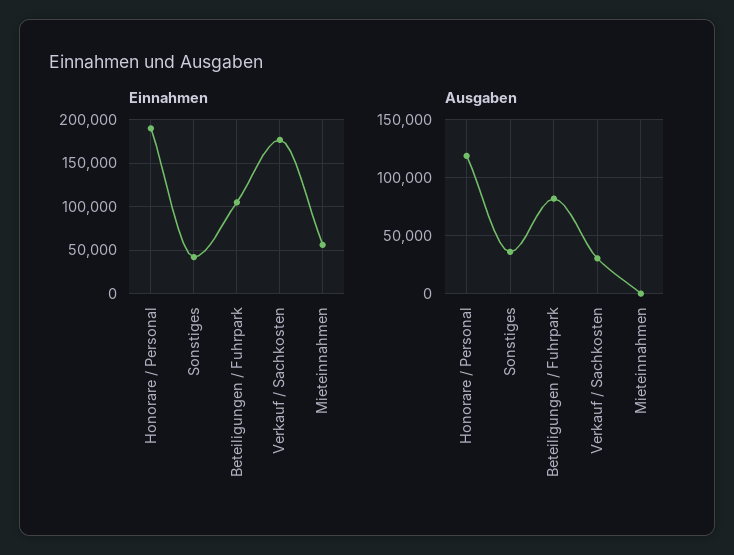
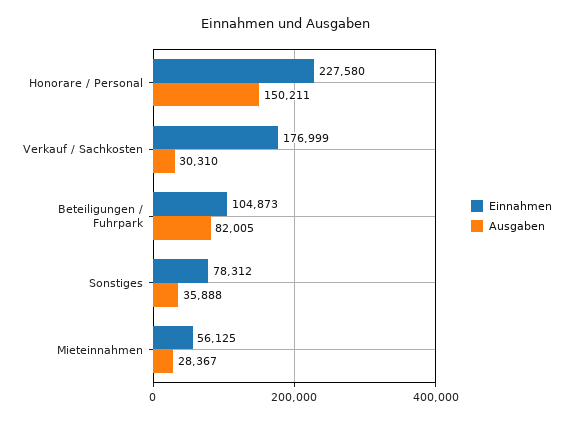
Einnahmen, Honorare / Personal: 190000 -> 227580
Einnahmen, Sonstiges: 40000 -> 78312
Ausgaben, Honorare / Personal: 120000 -> 150211
Ausgaben, Mieteinnahmen: 0 -> 28367

